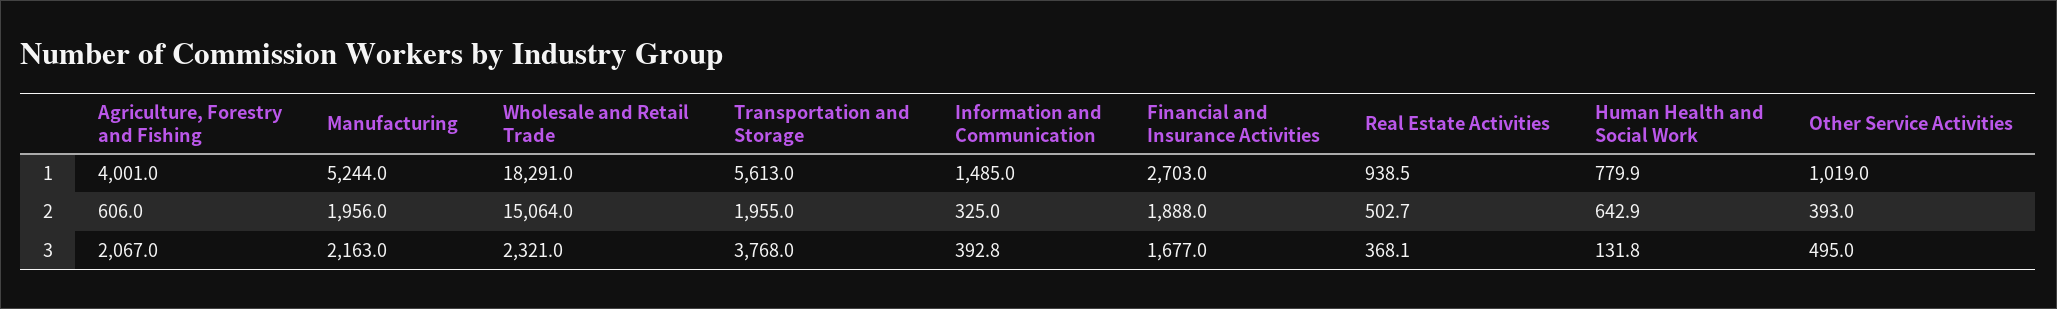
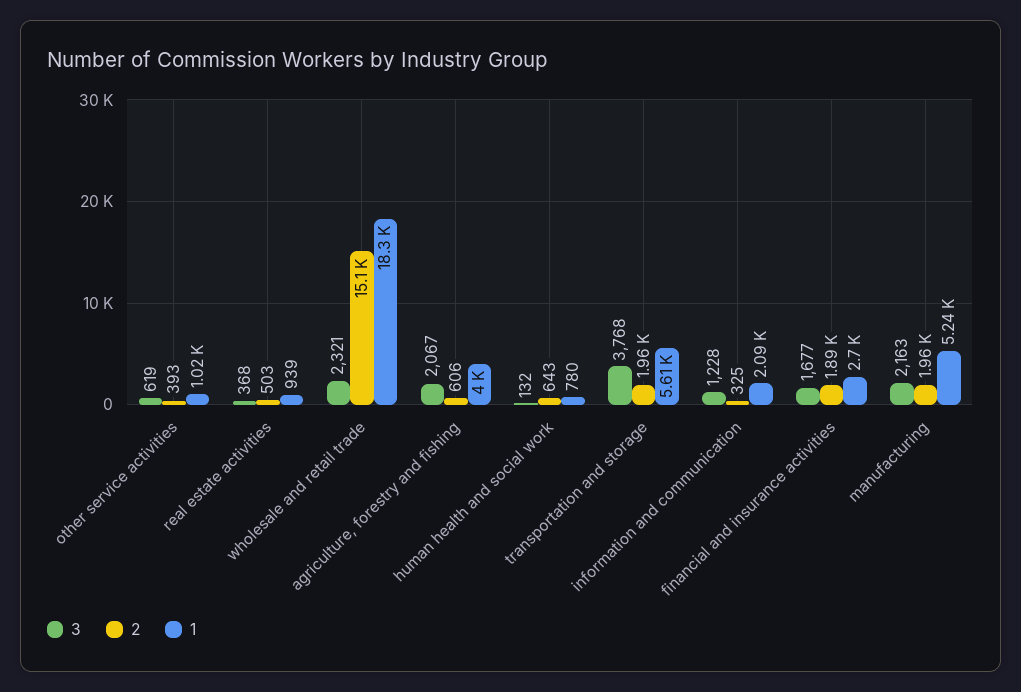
1, Information and Communication: 1485 -> 2090
3, Information and Communication: 392.8 -> 1228
3, Other Service Activities: 495 -> 619

